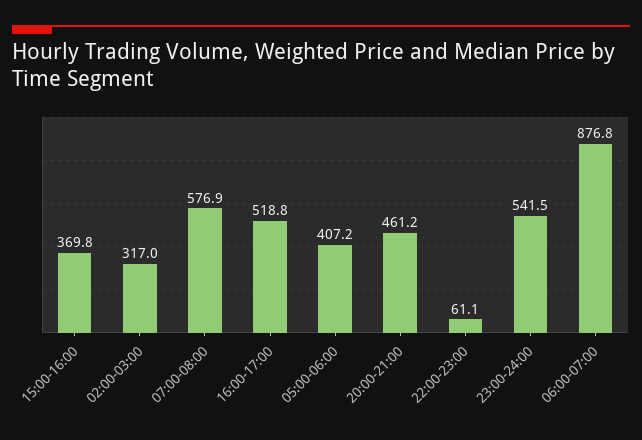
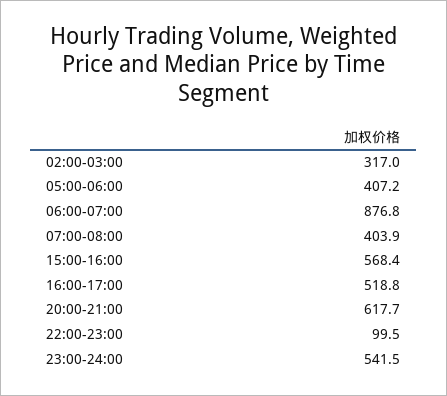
15:00-16:00: 369.8 -> 568.4
07:00-08:00: 576.9 -> 403.9
20:00-21:00: 461.2 -> 617.7
22:00-23:00: 61.1 -> 99.5

